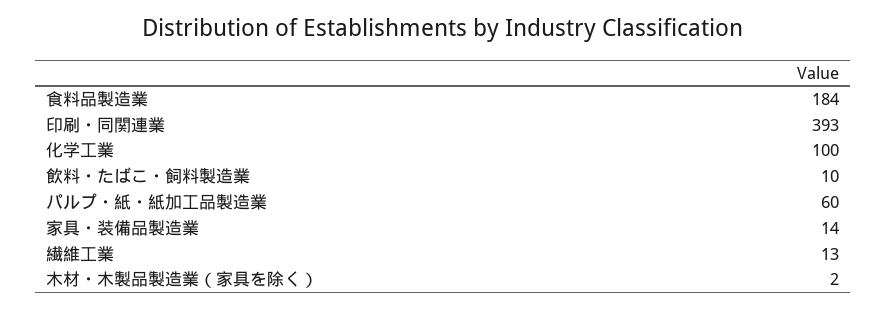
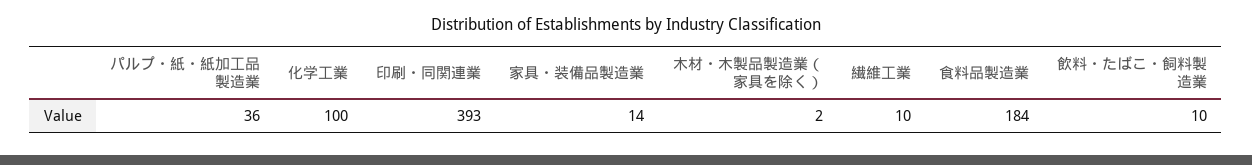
パルプ・紙・紙加工品製造業: 60 -> 36
繊維工業: 13 -> 10

